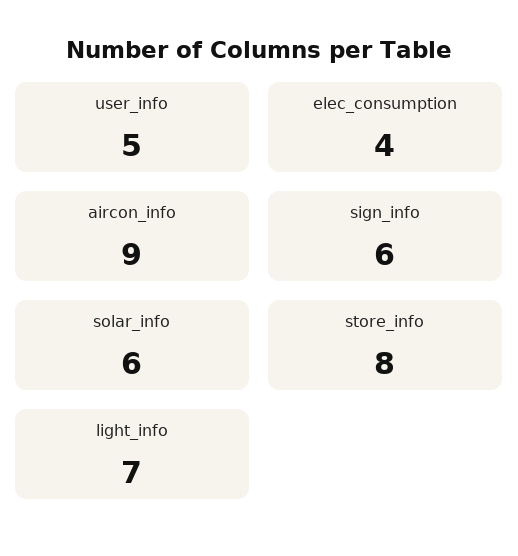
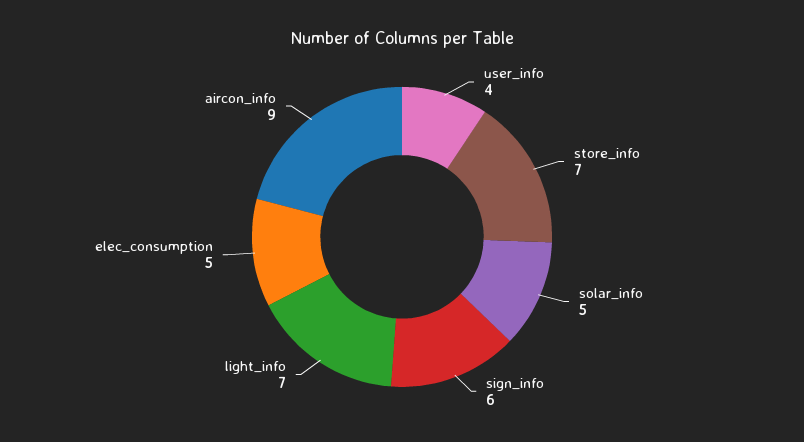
user_info: 5 -> 4
elec_consumption: 4 -> 5
solar_info: 6 -> 5
store_info: 8 -> 7

